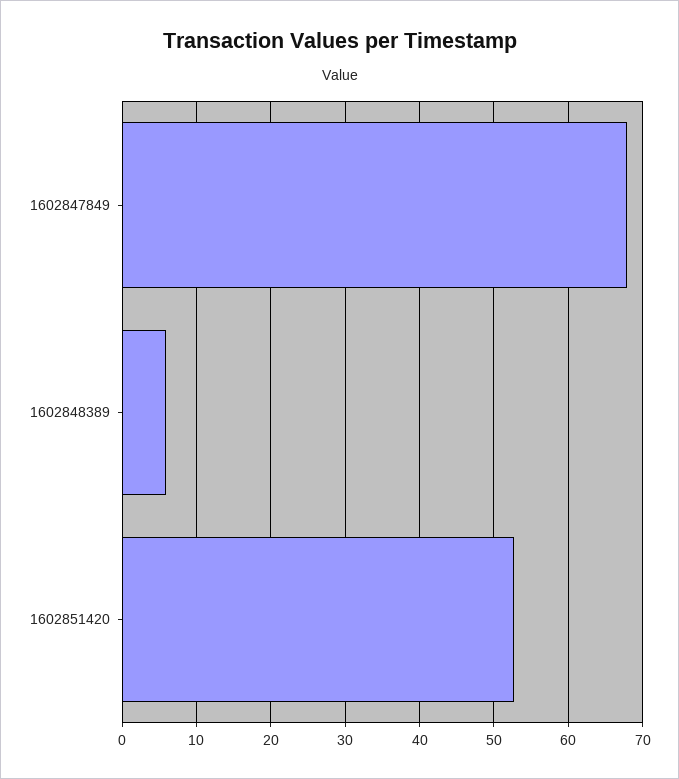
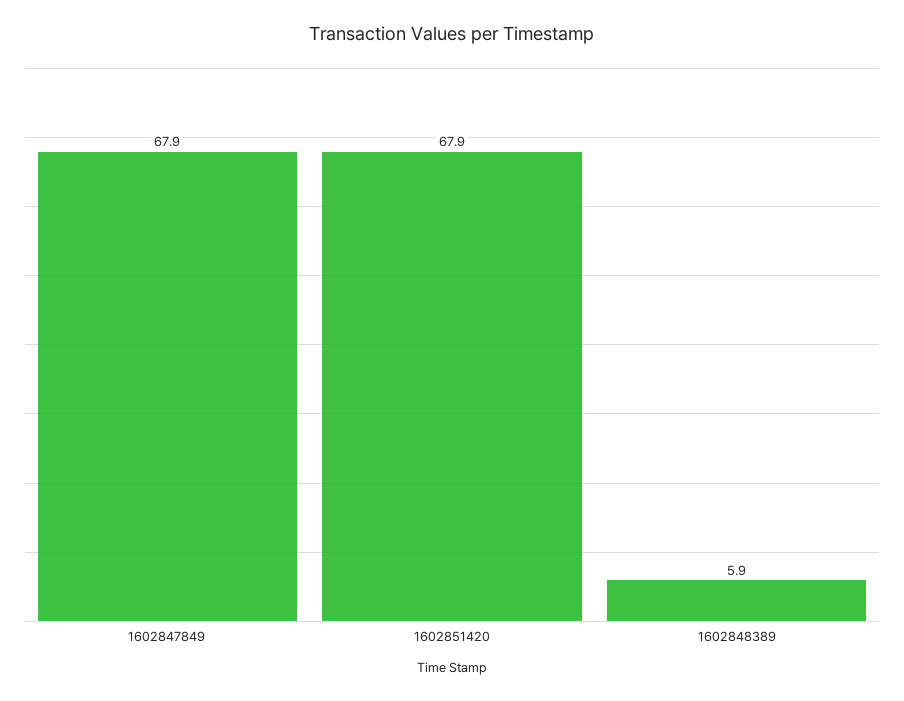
1602851420: 53 -> 67.9

